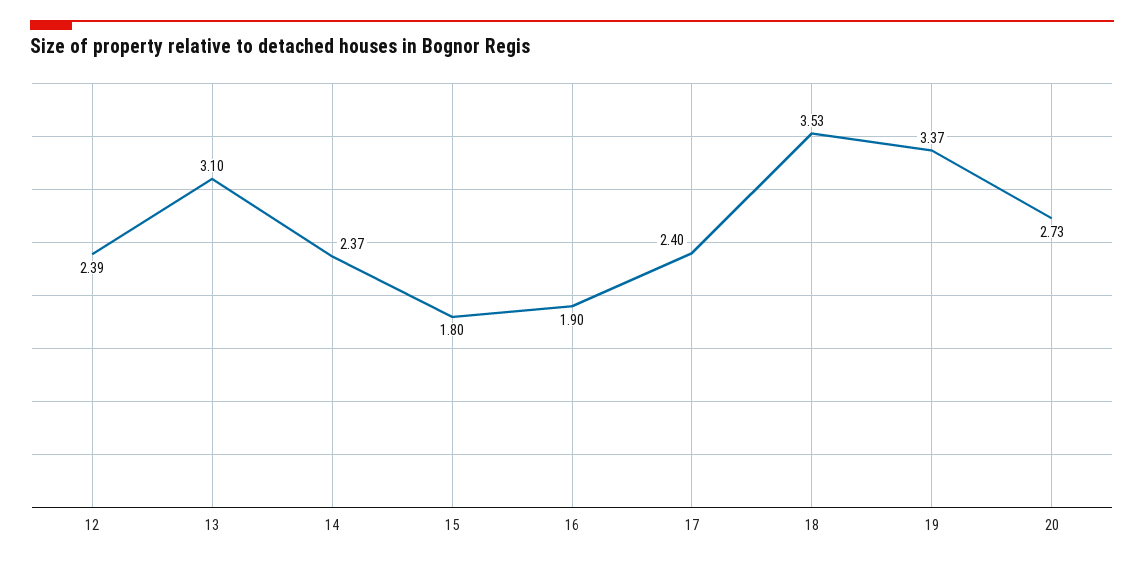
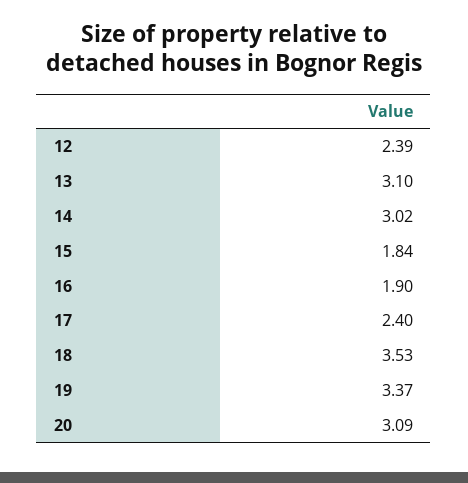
14: 2.37 -> 3.02
15: 1.8 -> 1.84
20: 2.73 -> 3.09

